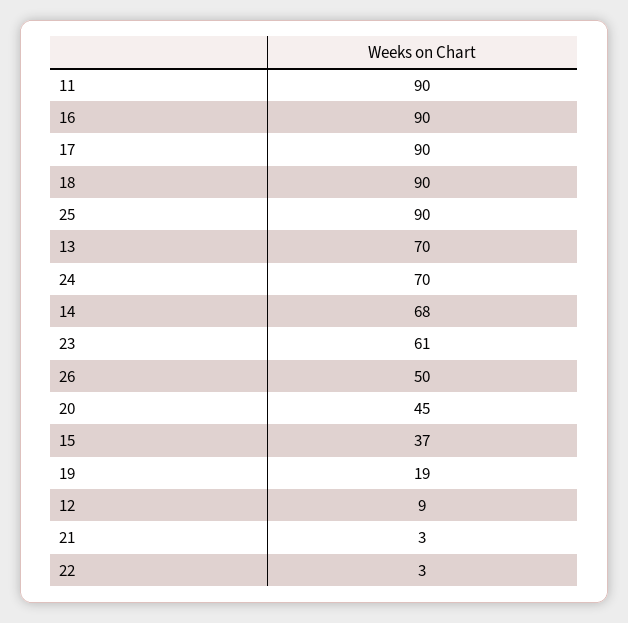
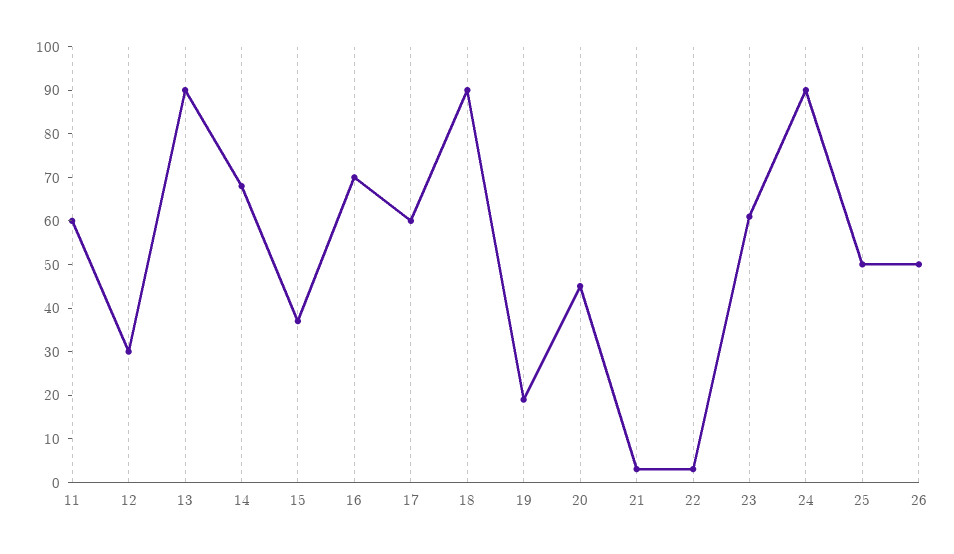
11: 90 -> 60
16: 90 -> 70
17: 90 -> 60
25: 90 -> 50
13: 70 -> 90
24: 70 -> 90
12: 9 -> 30

